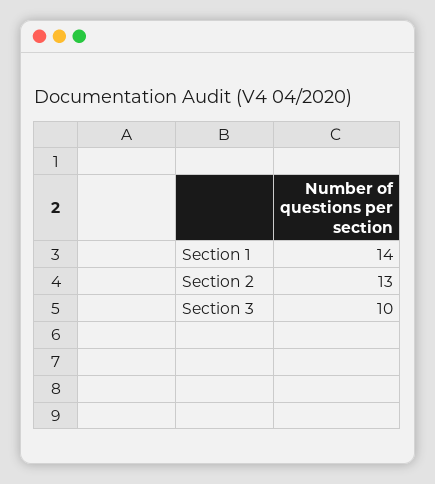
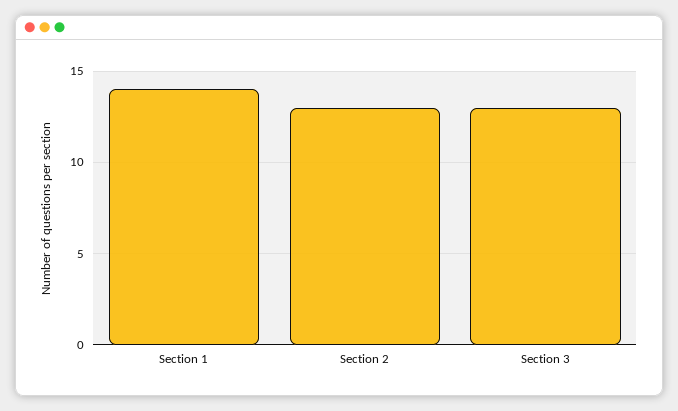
Section 3: 10 -> 13

